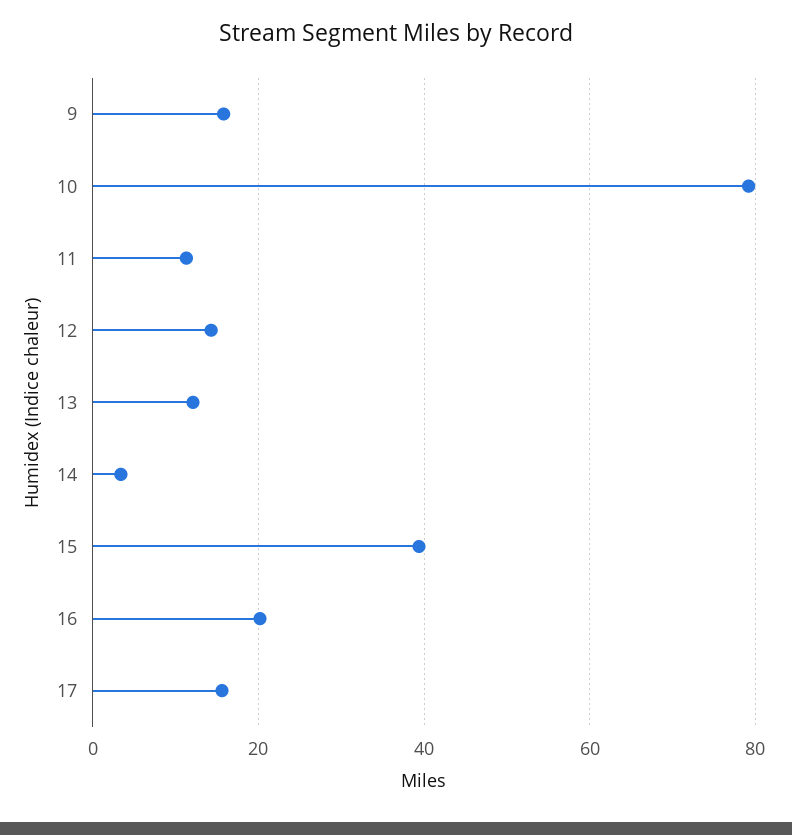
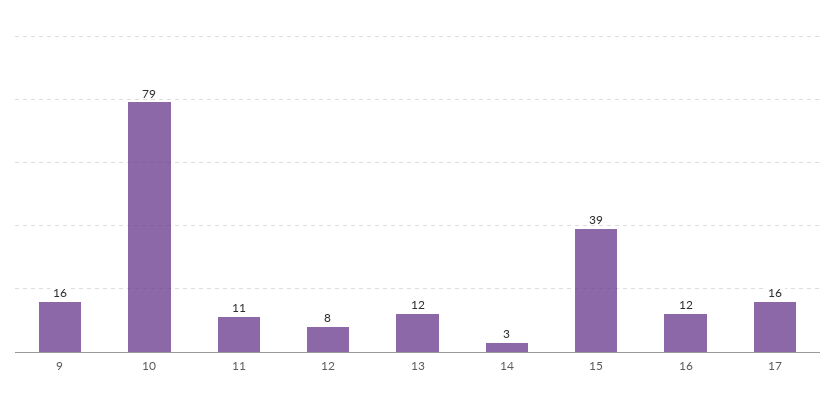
12: 14 -> 8
16: 20 -> 12

